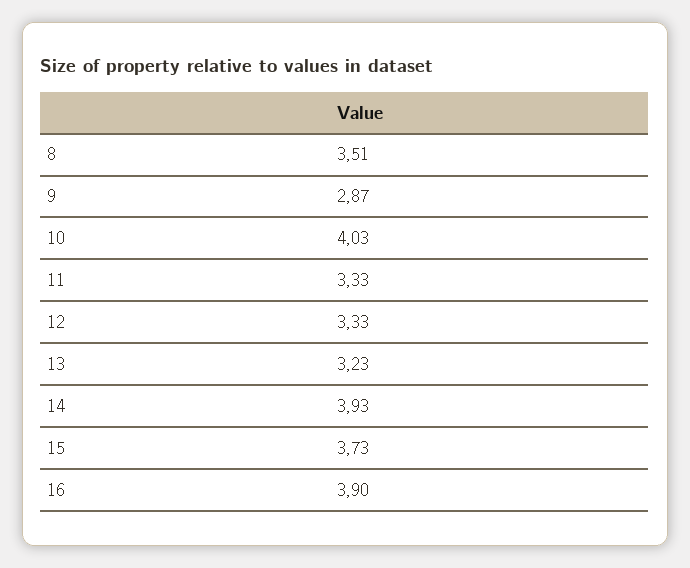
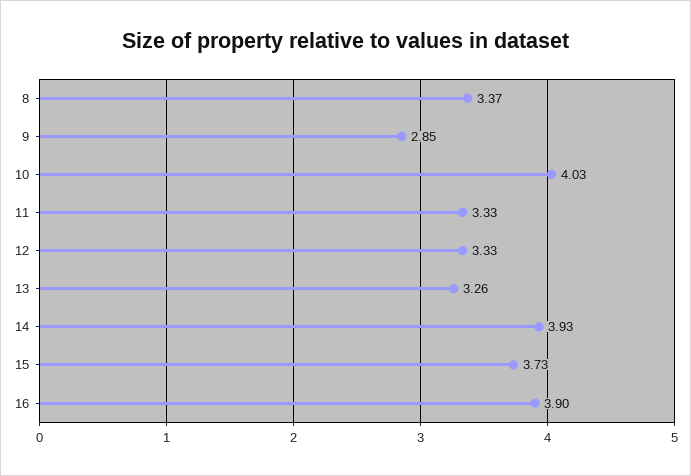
8: 3.51 -> 3.37
9: 2.87 -> 2.85
13: 3.23 -> 3.26

